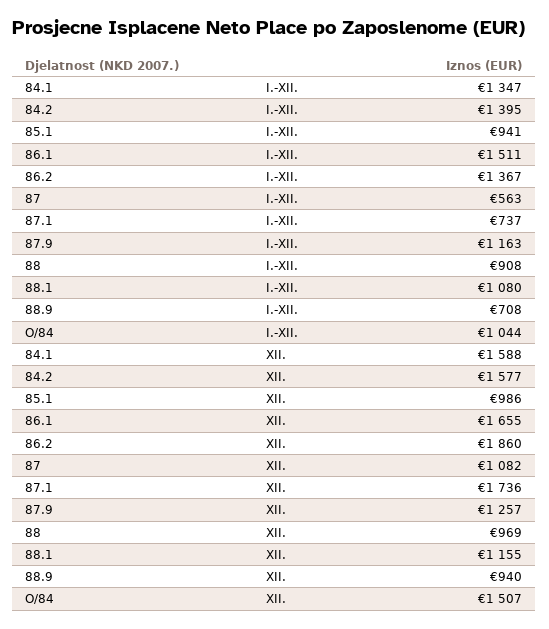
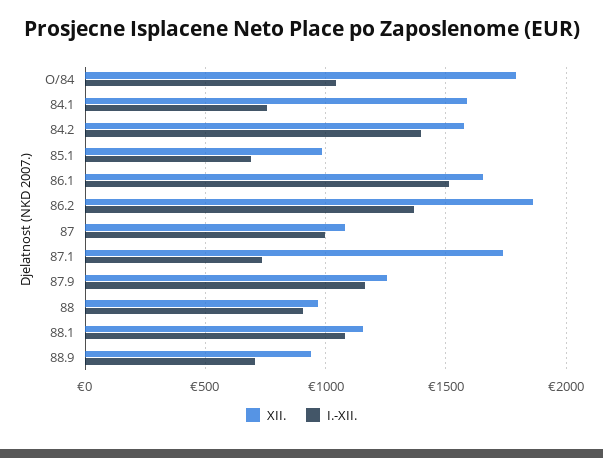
I.-XII., 84.1: 1347 -> 750
I.-XII., 85.1: 941 -> 700
I.-XII., 87: 563 -> 1000
XII., O/84: 1507 -> 1800

